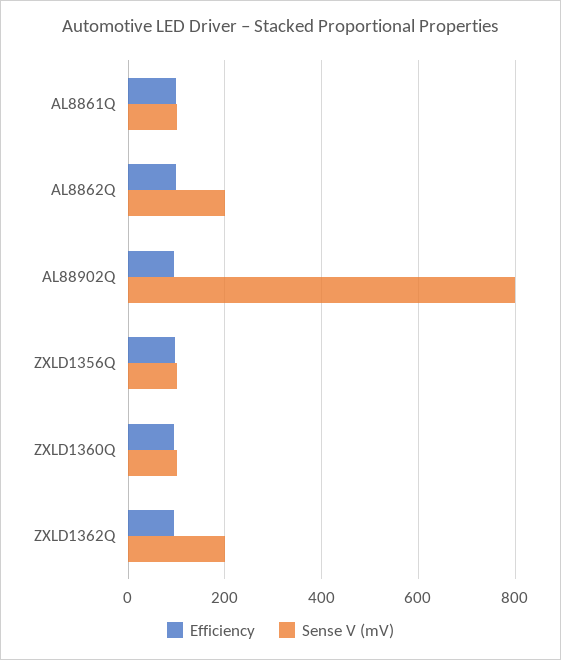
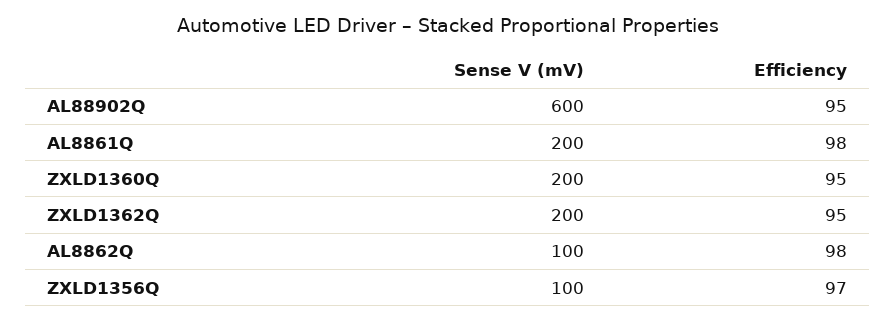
Sense V (mV), AL8861Q: 100 -> 200
Sense V (mV), AL8862Q: 200 -> 100
Sense V (mV), AL88902Q: 800 -> 600
Sense V (mV), ZXLD1360Q: 100 -> 200

